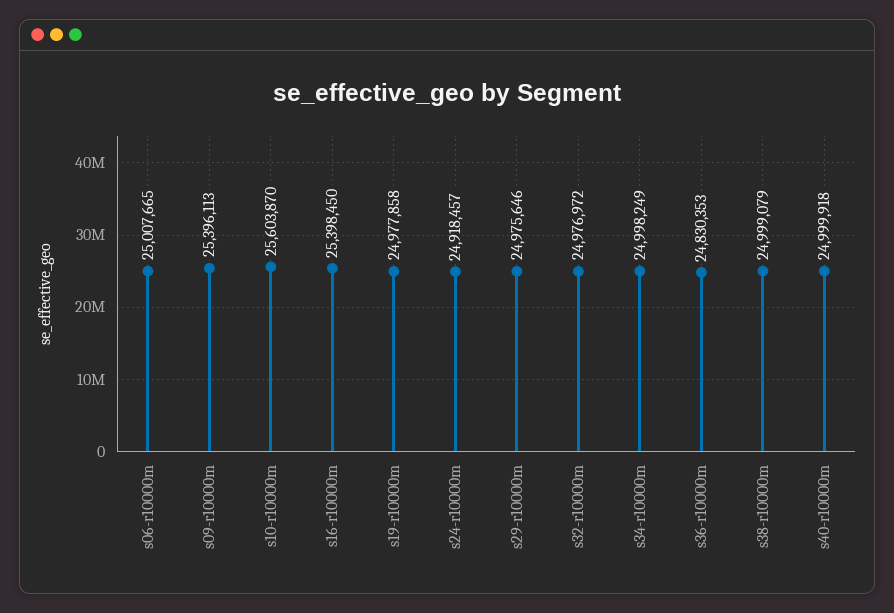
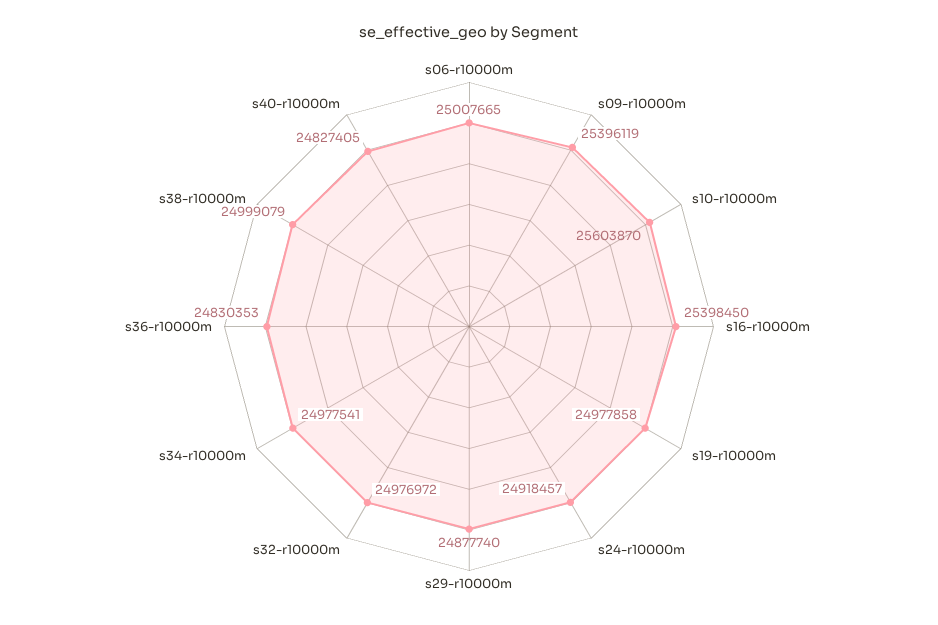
s09-r10000m: 25396113 -> 25396119
s29-r10000m: 24975646 -> 24877740
s34-r10000m: 24998249 -> 24977541
s40-r10000m: 24999918 -> 24827405

